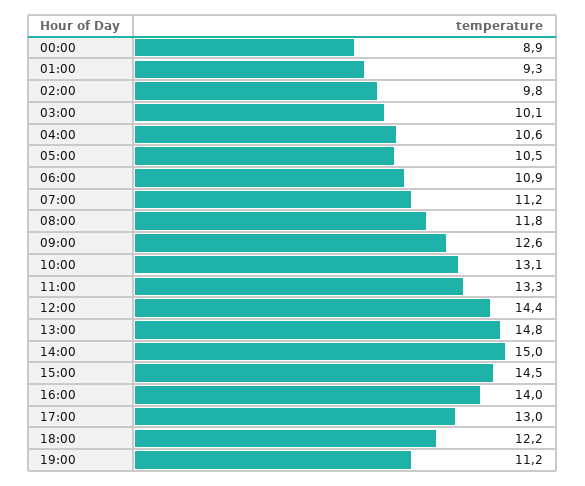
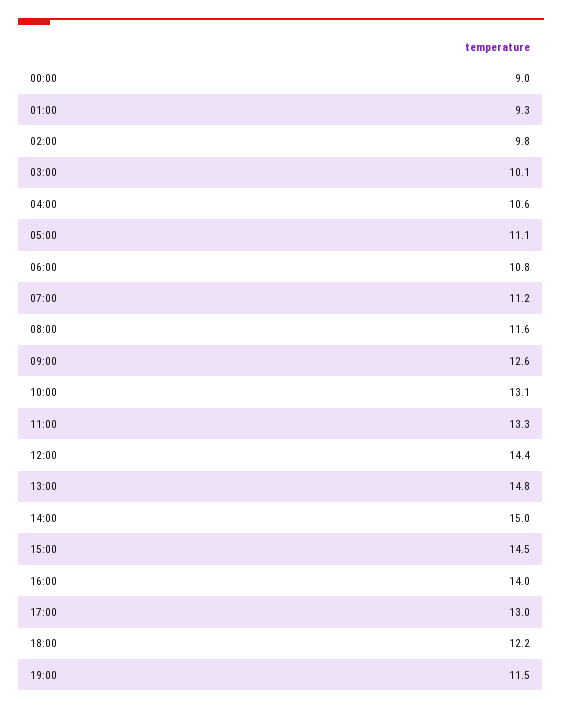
00:00: 8.9 -> 9
05:00: 10.5 -> 11.1
06:00: 10.9 -> 10.8
08:00: 11.8 -> 11.6
19:00: 11.2 -> 11.5

